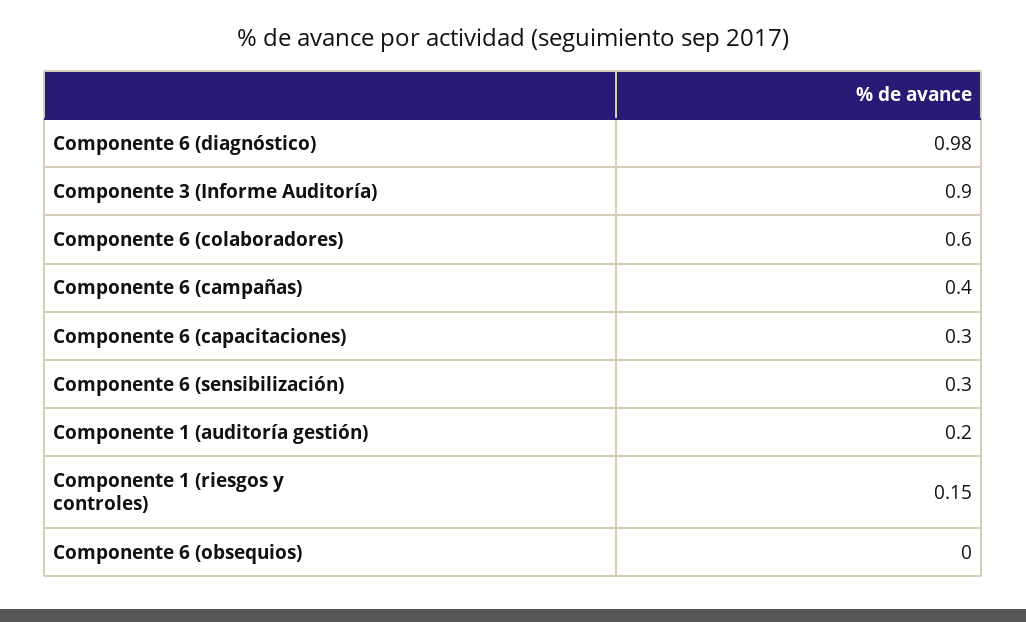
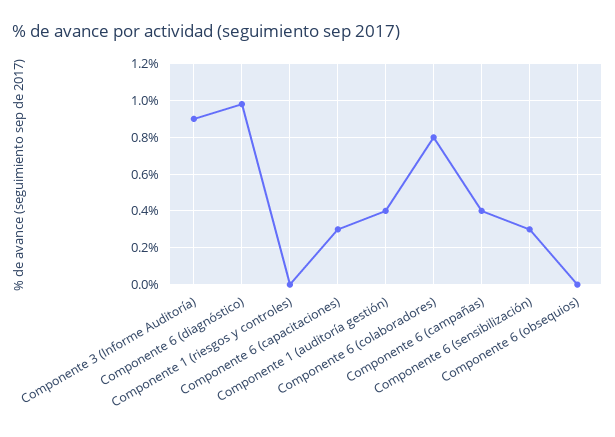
Componente 6 (colaboradores): 0.6 -> 0.8
Componente 1 (auditoría gestión): 0.2 -> 0.4
Componente 1 (riesgos y controles): 0.15 -> 0

